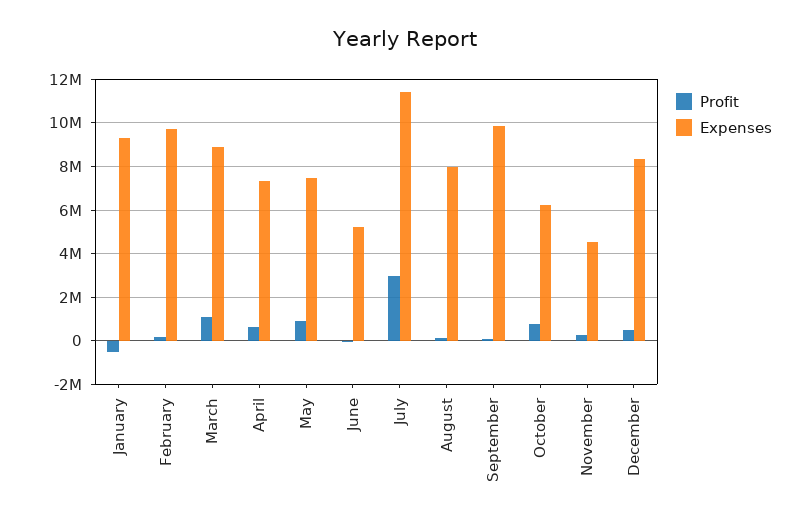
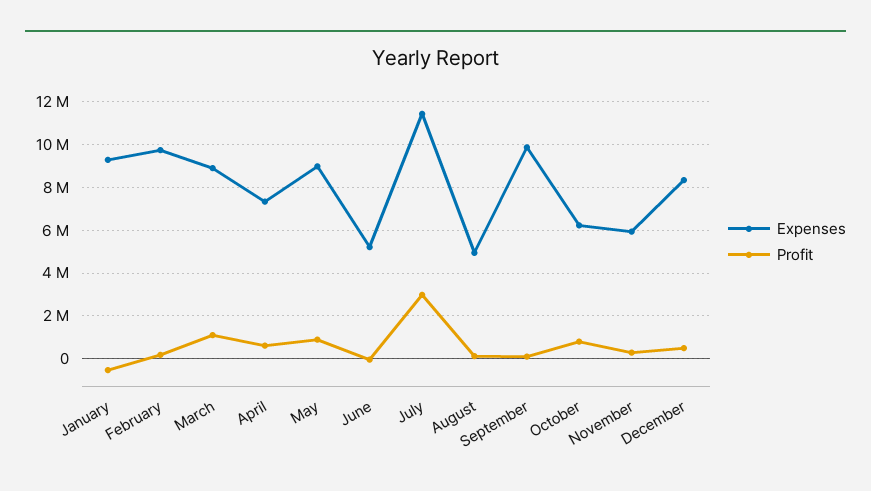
Expenses, May: 7500000 -> 9000000
Expenses, August: 8000000 -> 5000000
Expenses, November: 4500000 -> 6000000

